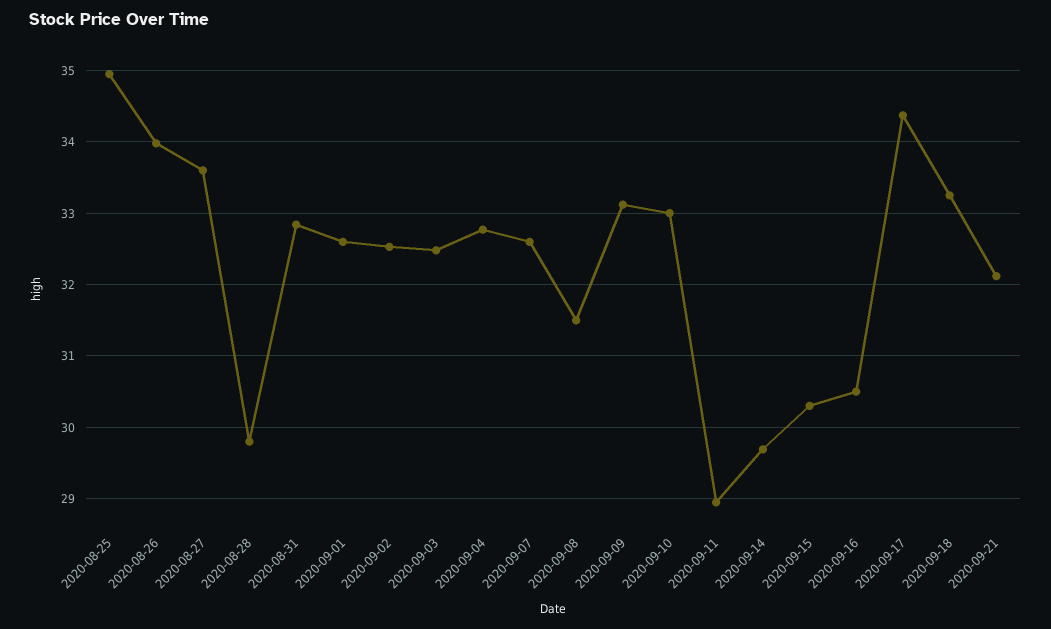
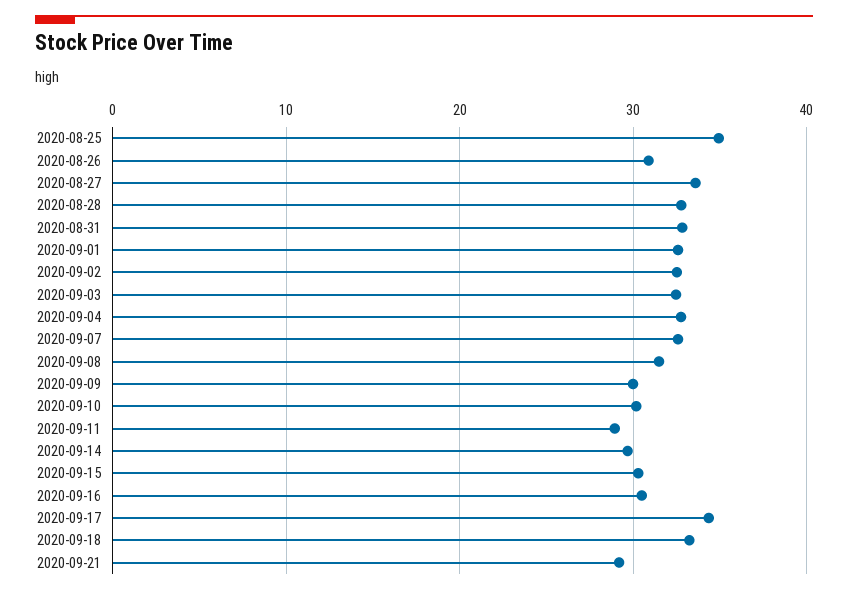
2020-08-26: 34 -> 31
2020-08-28: 29.8 -> 33
2020-09-09: 33.1 -> 30
2020-09-10: 33 -> 30
2020-09-21: 32.1 -> 29

